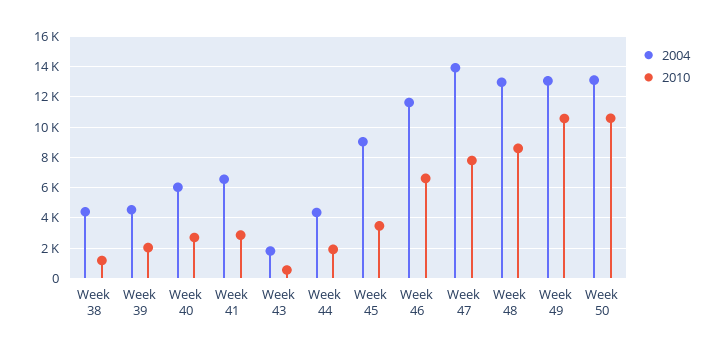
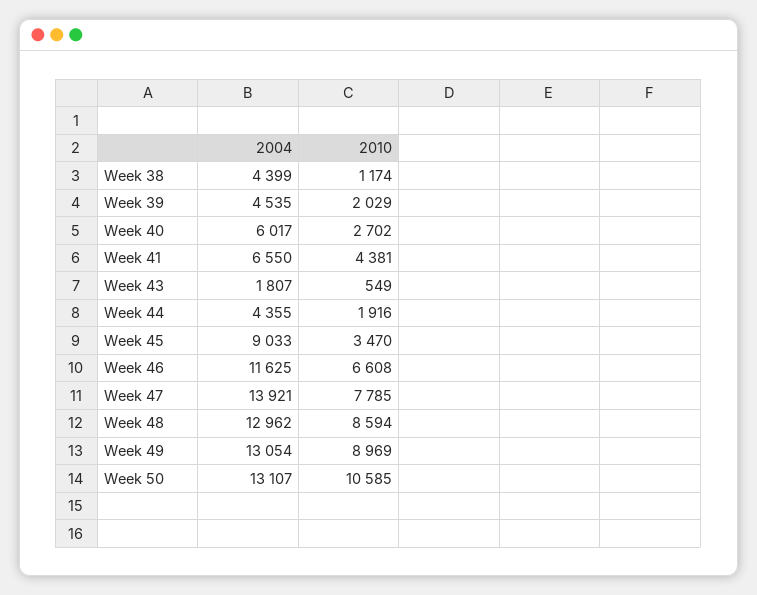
2010, Week 41: 3000 -> 4381
2010, Week 49: 10500 -> 8969

